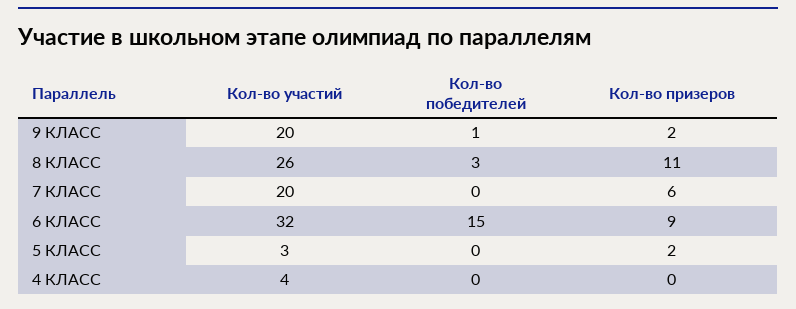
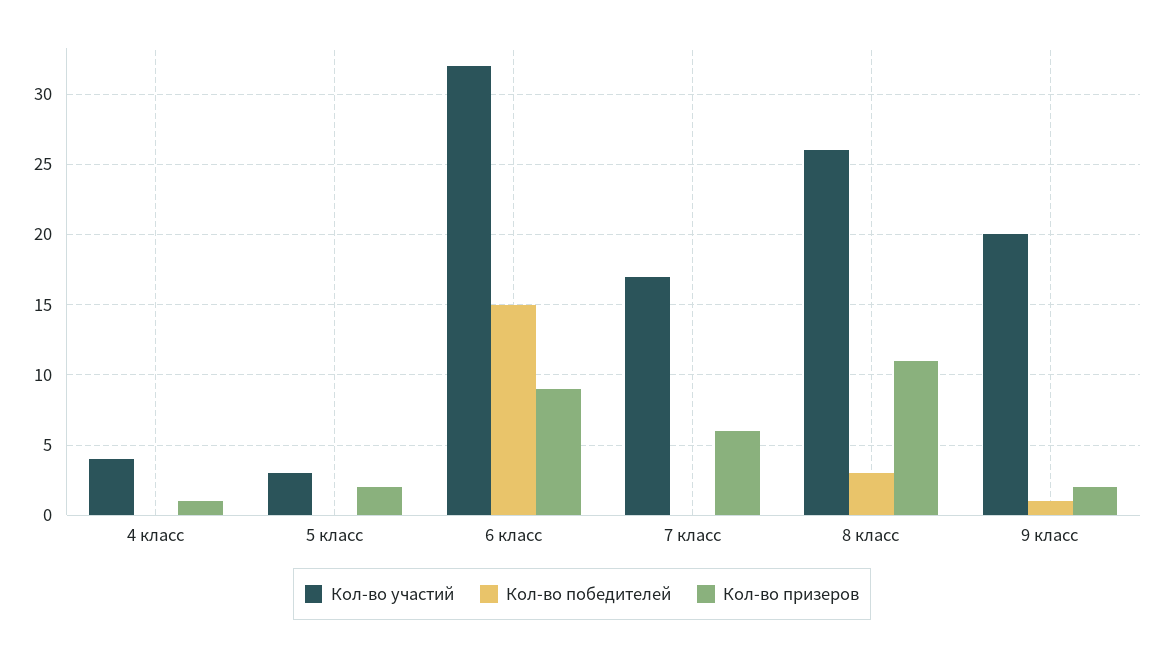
Кол-во участий, 7 КЛАСС: 20 -> 17
Кол-во призеров, 4 КЛАСС: 0 -> 1

